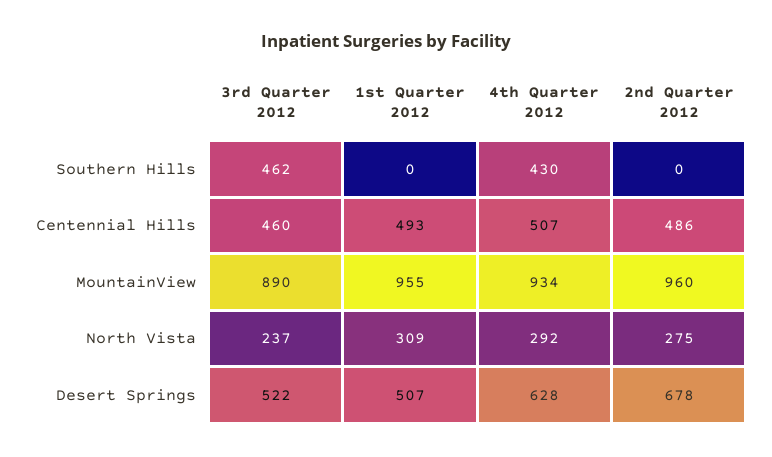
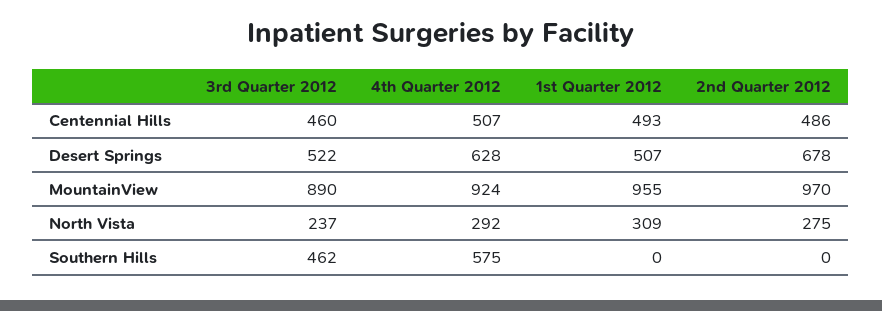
4th Quarter 2012, Southern Hills: 430 -> 575
4th Quarter 2012, MountainView: 934 -> 924
2nd Quarter 2012, MountainView: 960 -> 970

